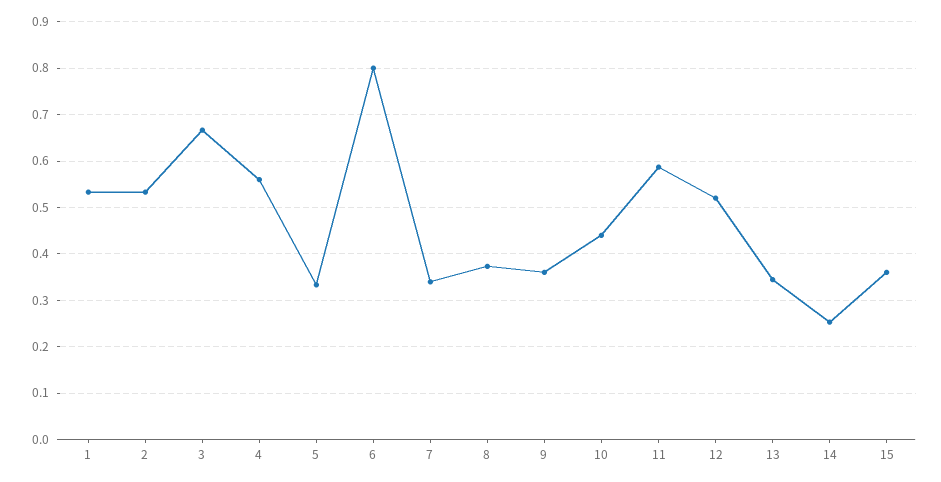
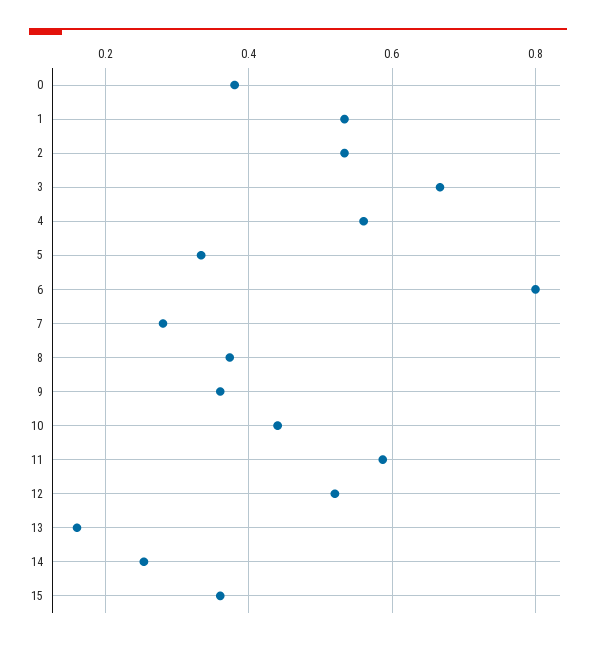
7: 0.34 -> 0.28
13: 0.34 -> 0.16
0: none -> 0.38

